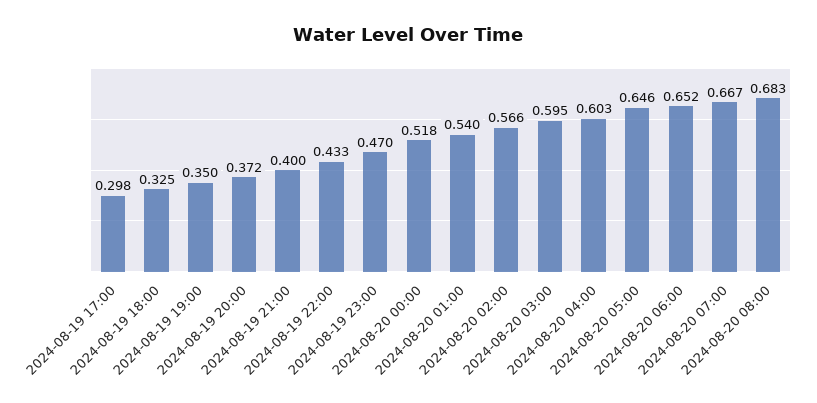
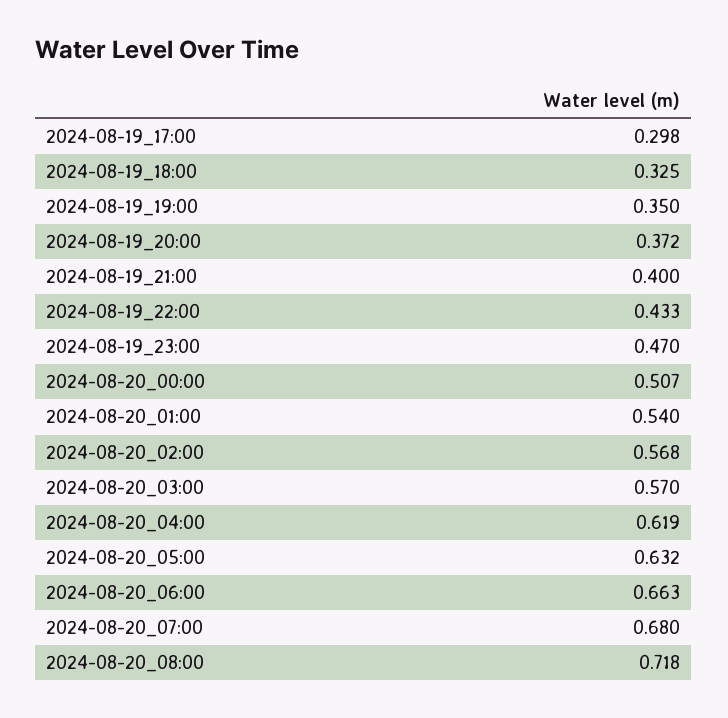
2024-08-20 00:00: 0.518 -> 0.507
2024-08-20 02:00: 0.566 -> 0.568
2024-08-20 03:00: 0.595 -> 0.57
2024-08-20 04:00: 0.603 -> 0.619
2024-08-20 05:00: 0.646 -> 0.632
2024-08-20 06:00: 0.652 -> 0.663
2024-08-20 07:00: 0.667 -> 0.68
2024-08-20 08:00: 0.683 -> 0.718

